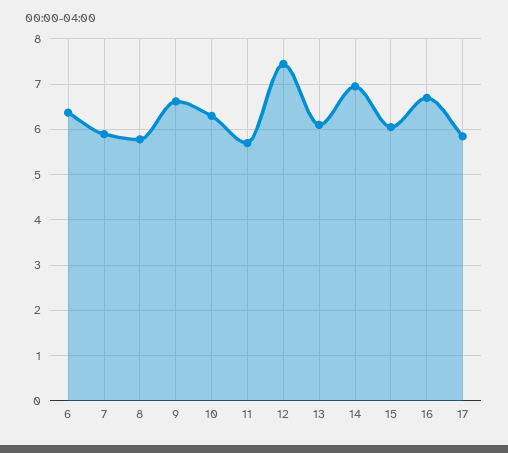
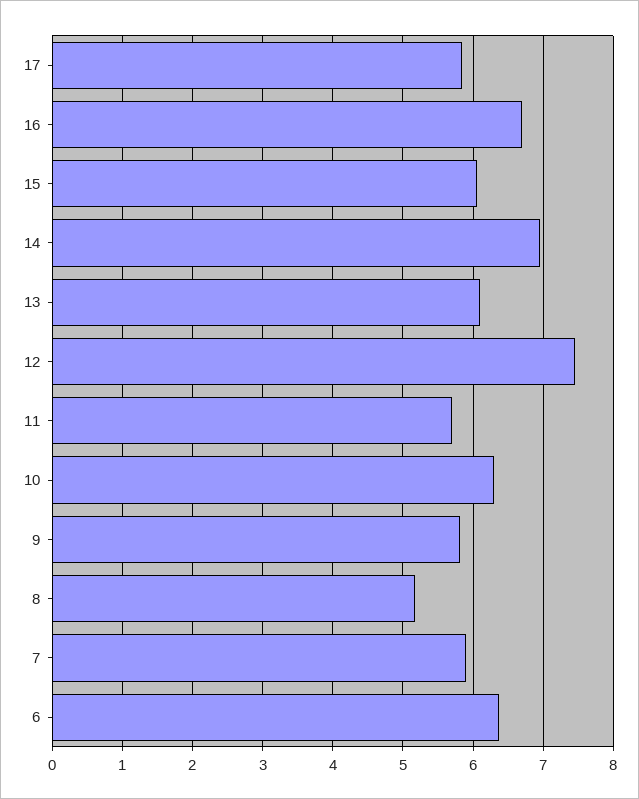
8: 5.8 -> 5.2
9: 6.6 -> 5.8

